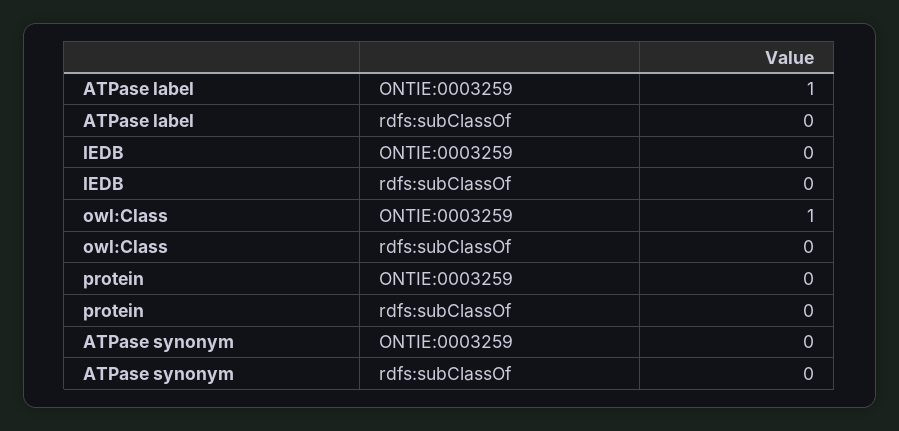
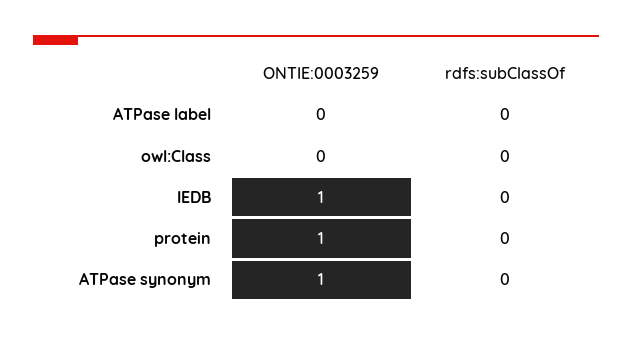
ATPase label, ONTIE:0003259: 1 -> 0
IEDB, ONTIE:0003259: 0 -> 1
owl:Class, ONTIE:0003259: 1 -> 0
protein, ONTIE:0003259: 0 -> 1
ATPase synonym, ONTIE:0003259: 0 -> 1

